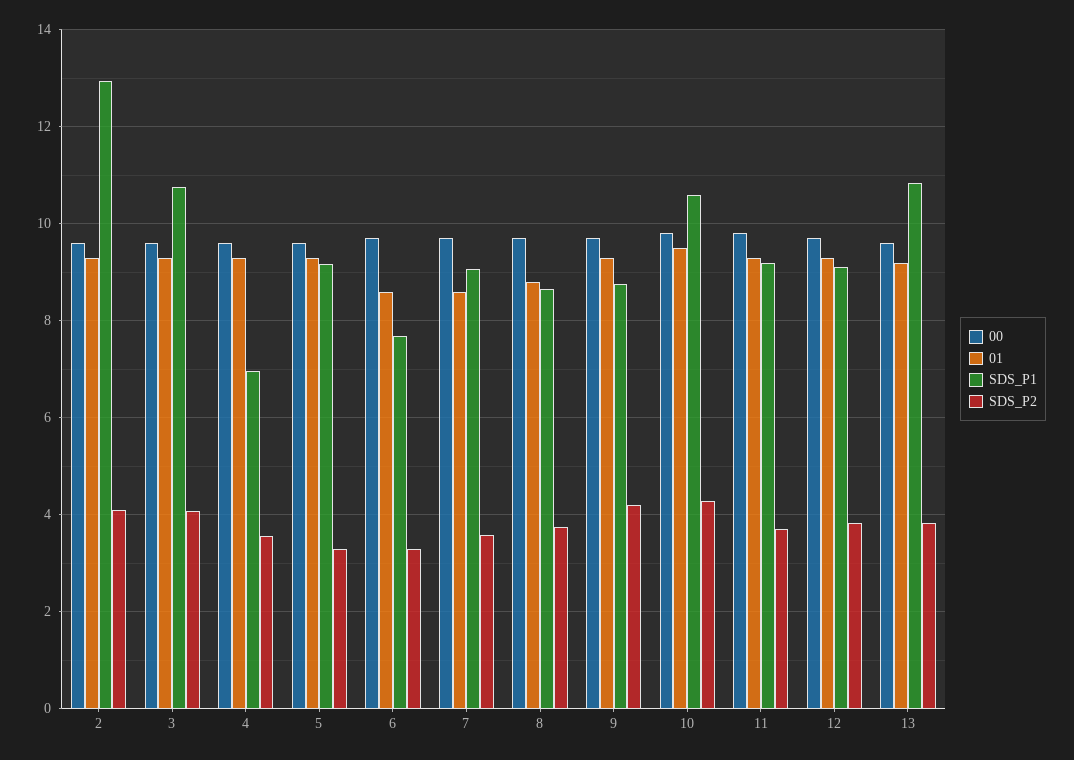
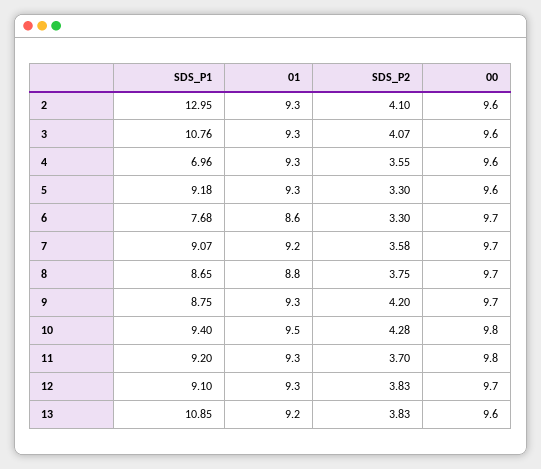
01, 7: 8.6 -> 9.2
SDS_P1, 10: 10.6 -> 9.4

